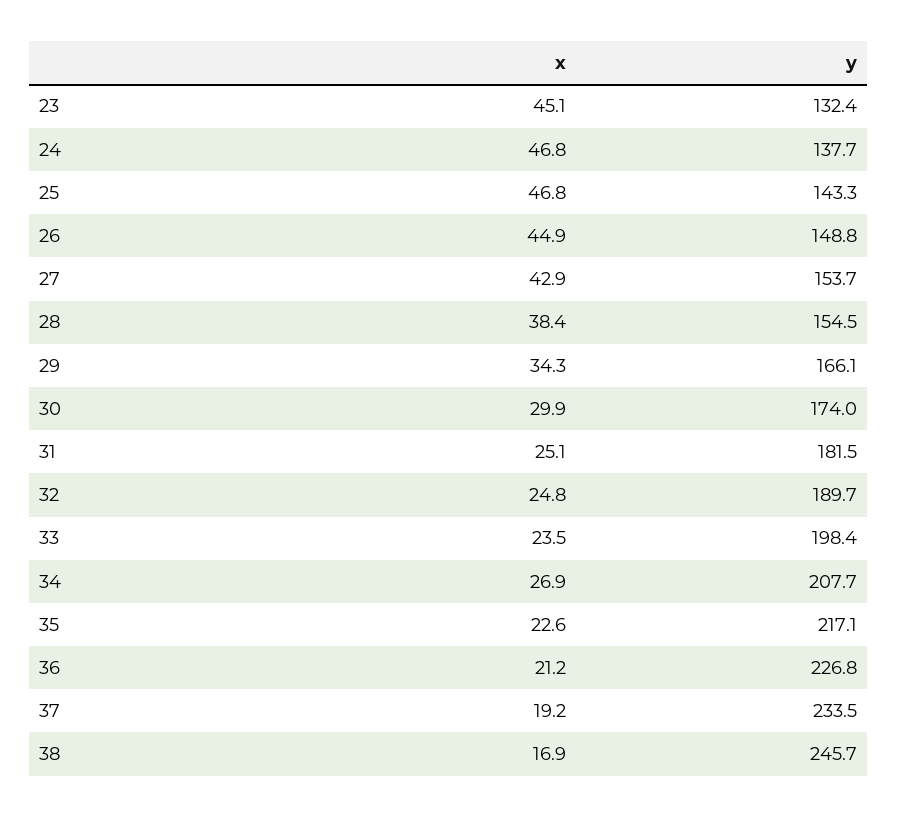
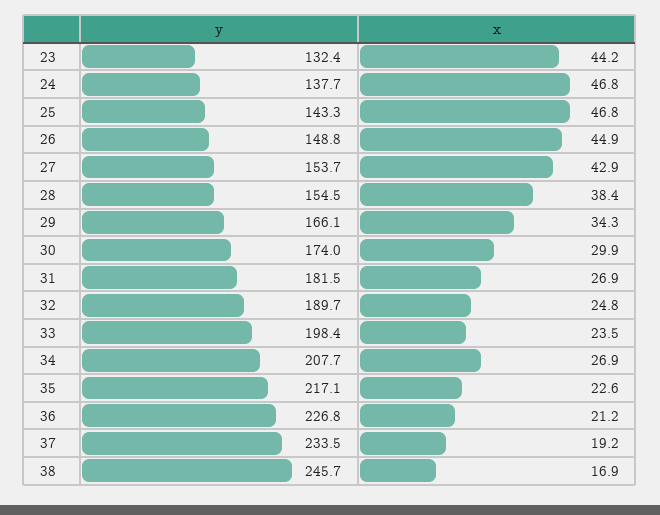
x, 23: 45.1 -> 44.2
x, 31: 25.1 -> 26.9

